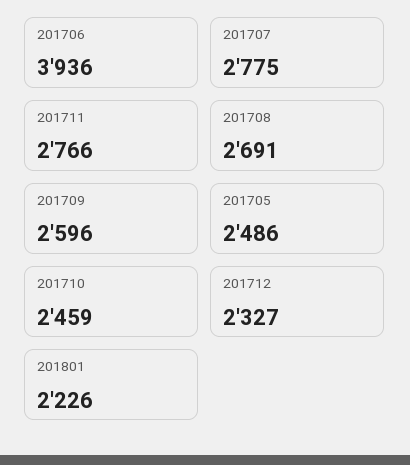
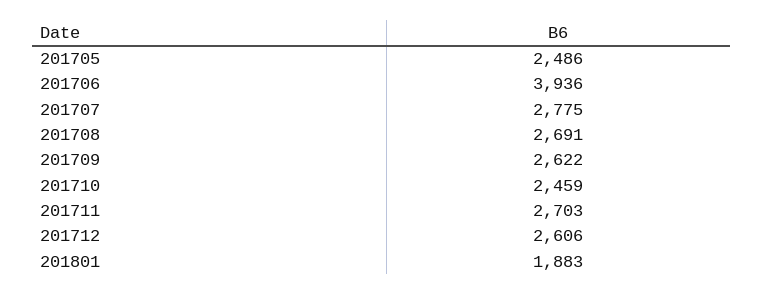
201711: 2766 -> 2703
201709: 2596 -> 2622
201712: 2327 -> 2606
201801: 2226 -> 1883

